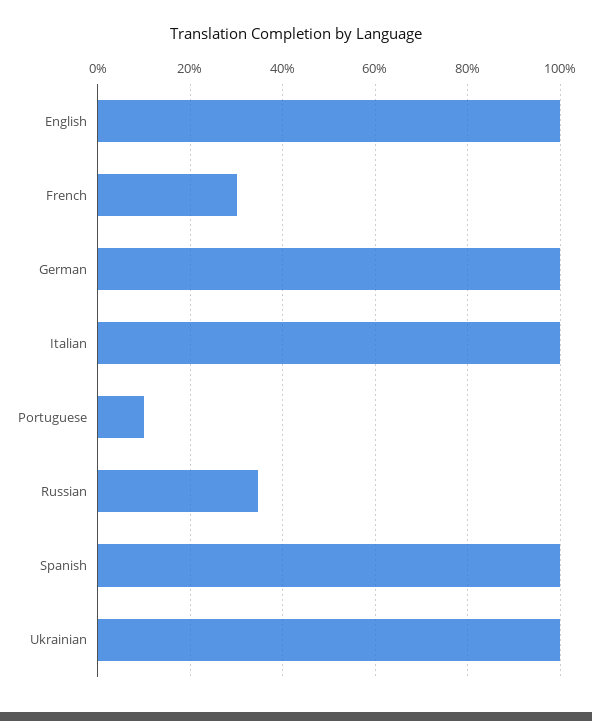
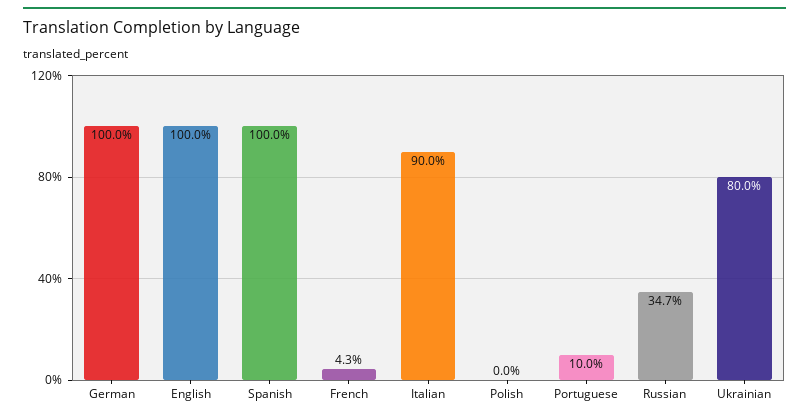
French: 30 -> 4.3
Italian: 100 -> 90
Ukrainian: 100 -> 80
Polish: none -> 0

